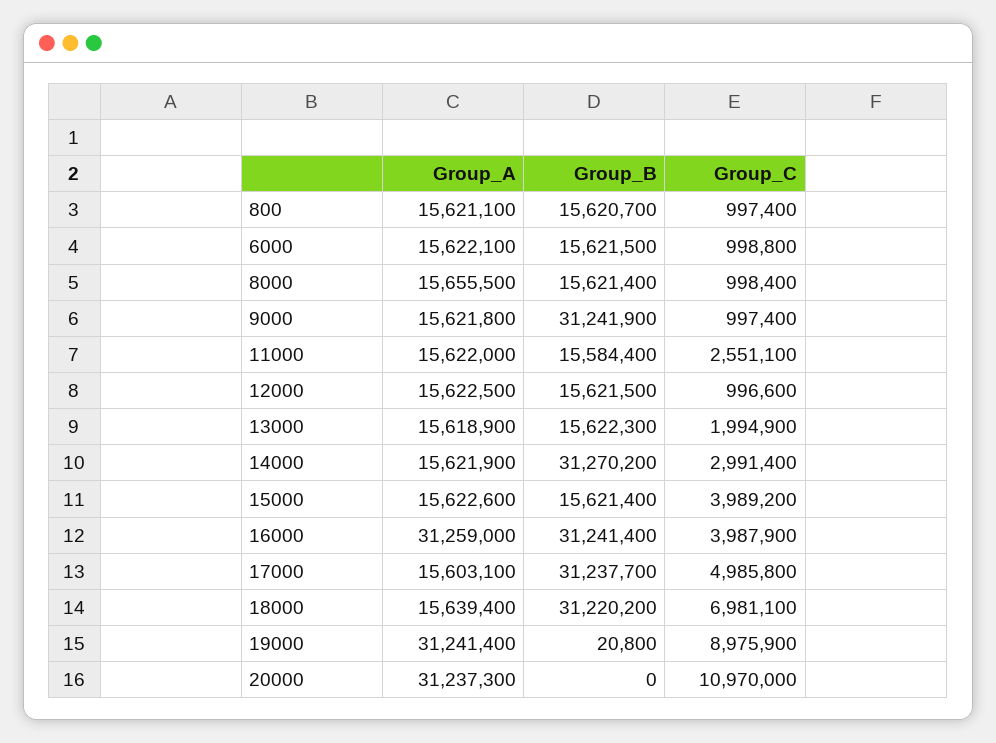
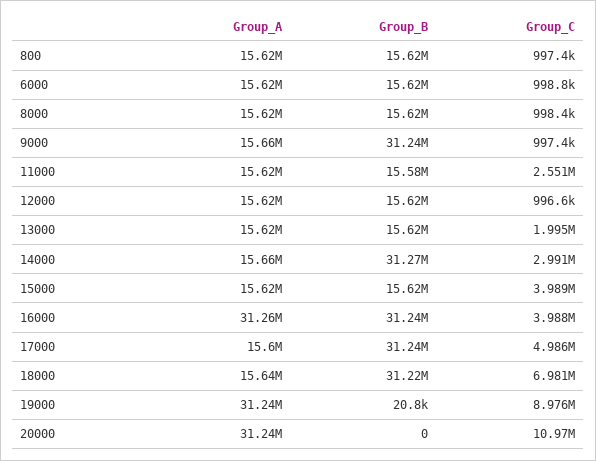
Group_A, 8000: 15655500 -> 15620000
Group_A, 9000: 15621800 -> 15660000
Group_A, 14000: 15621900 -> 15660000

